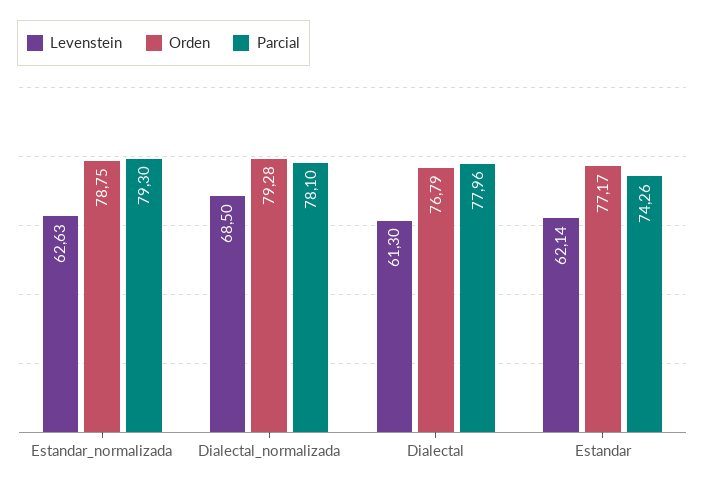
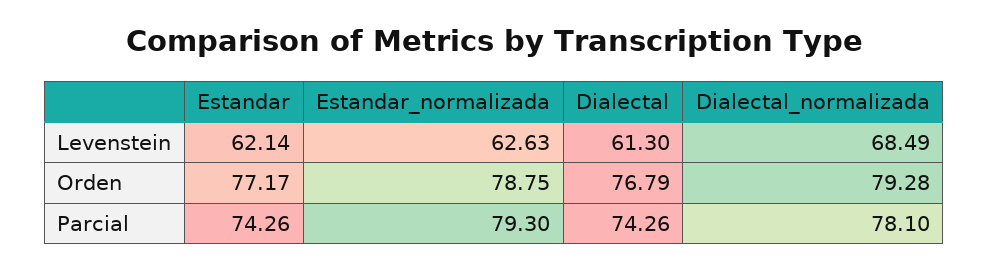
Levenstein, Dialectal_normalizada: 68.5 -> 68.49
Parcial, Dialectal: 77.96 -> 74.26

